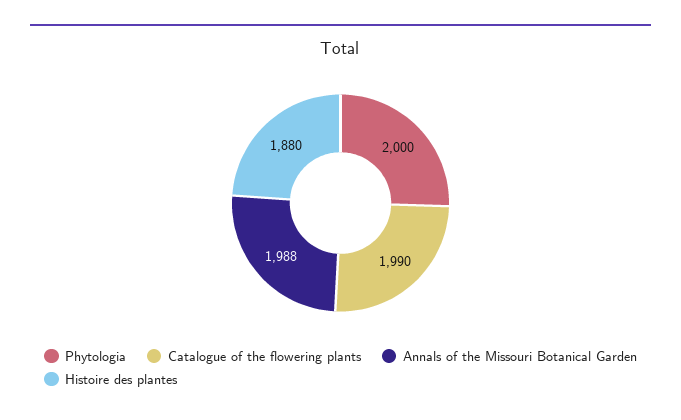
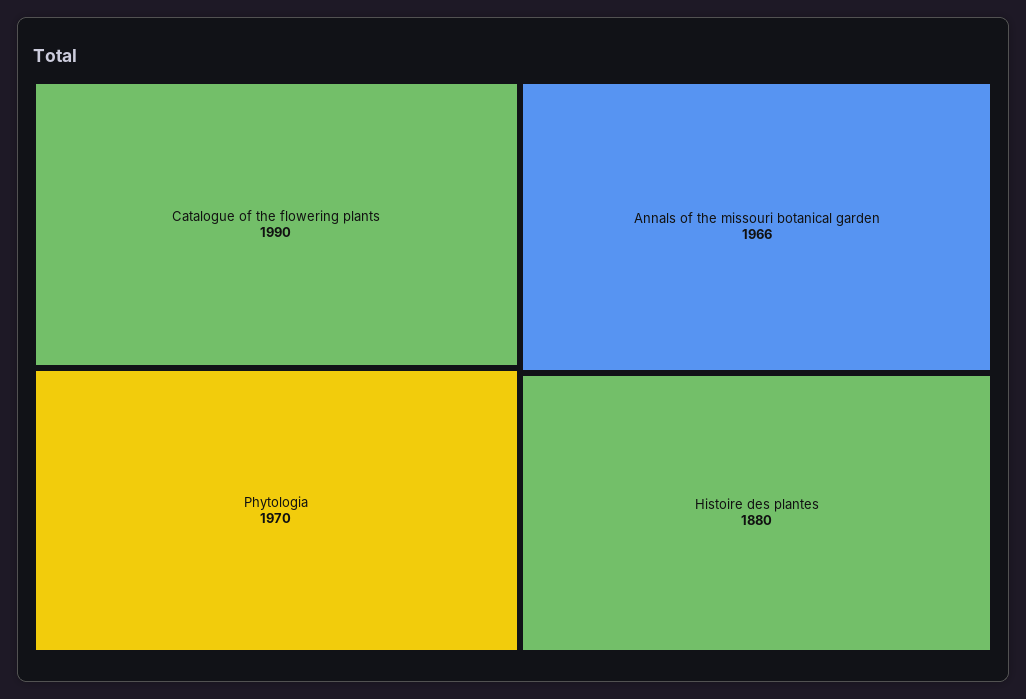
Phytologia: 2000 -> 1970
Annals of the Missouri Botanical Garden: 1988 -> 1966

